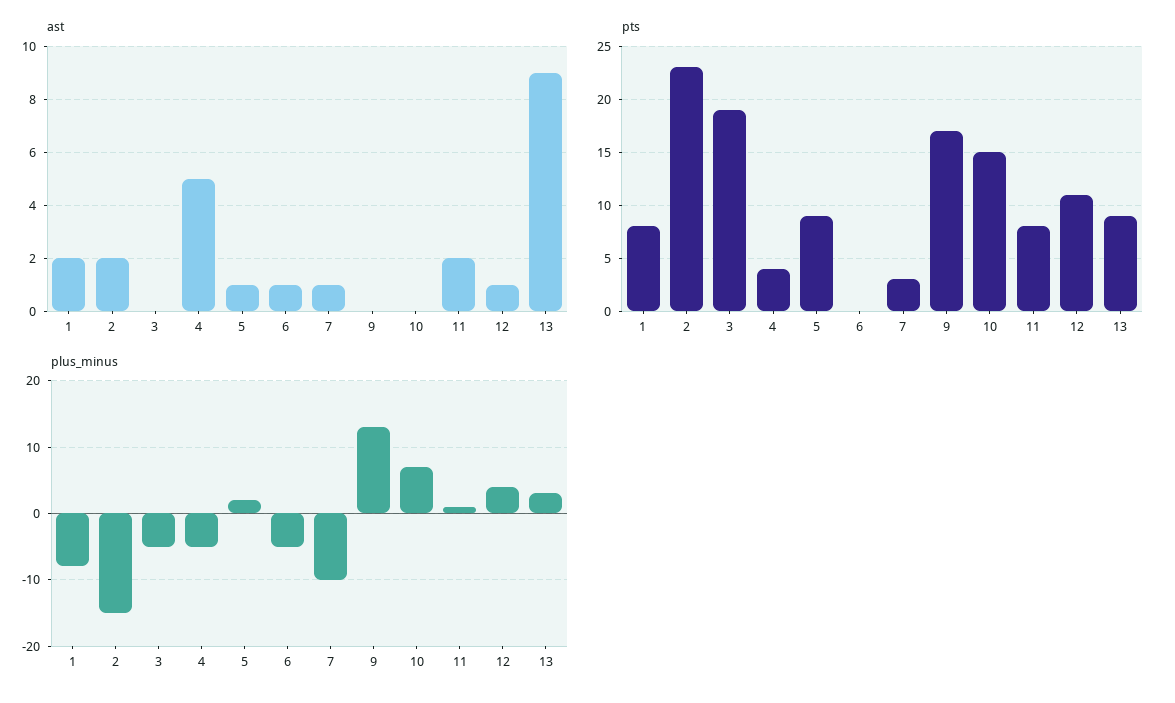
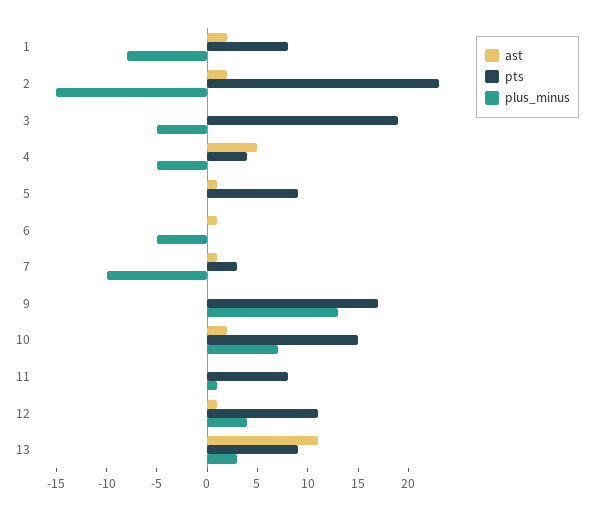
ast, 10: 0 -> 2
ast, 11: 2 -> 0
ast, 13: 9 -> 11
plus_minus, 5: 2 -> 0

